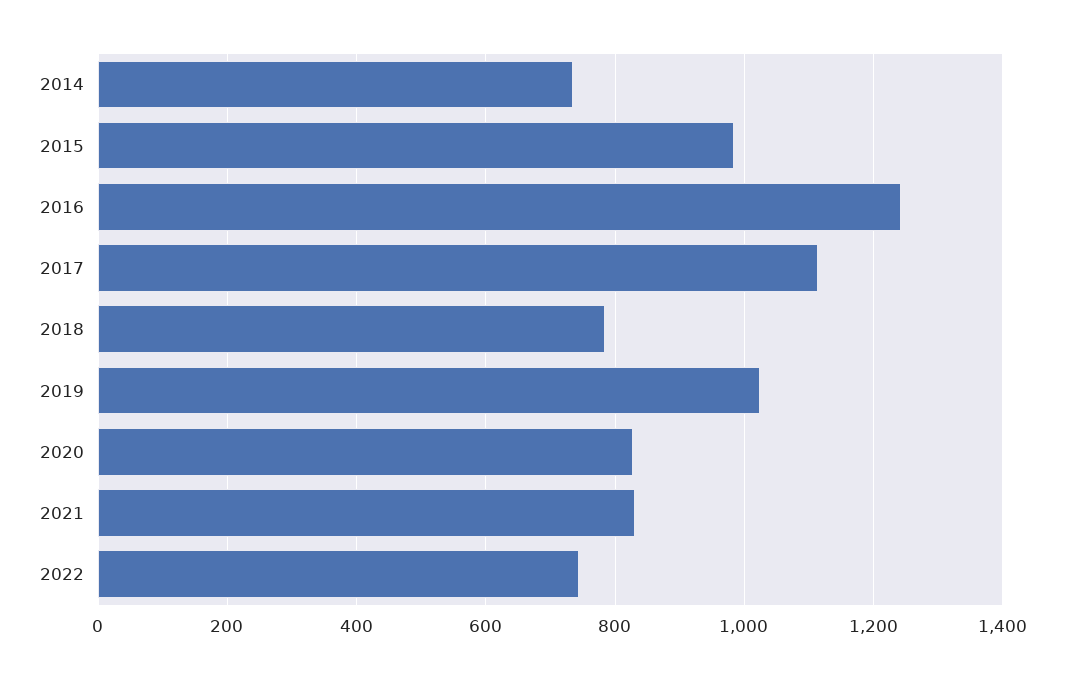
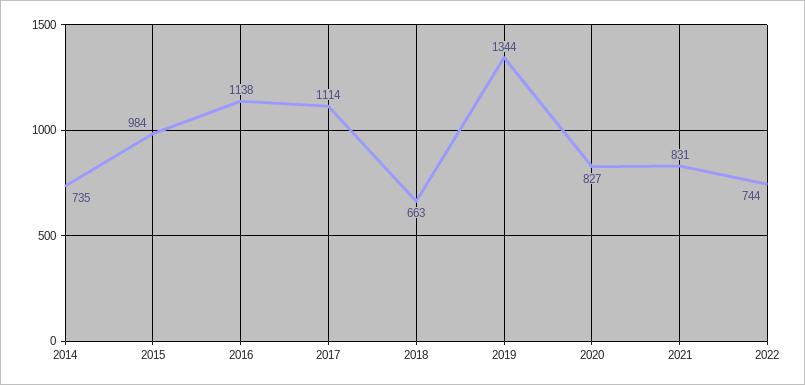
2016: 1240 -> 1138
2018: 780 -> 663
2019: 1020 -> 1344

